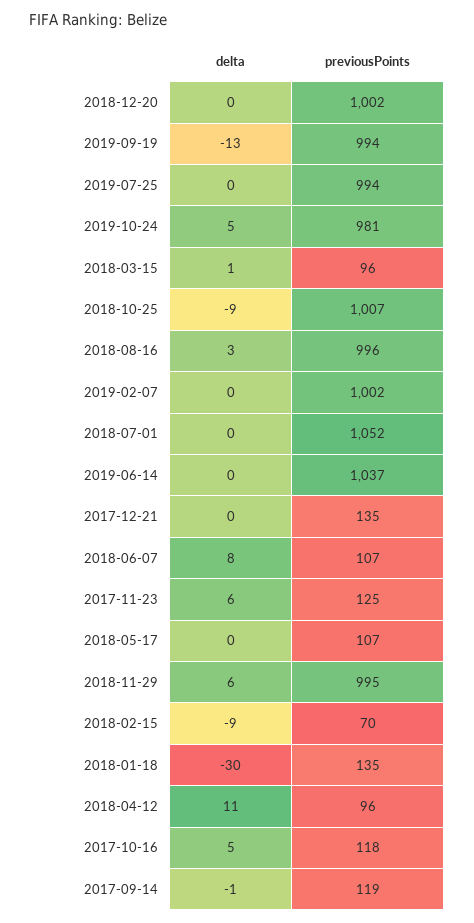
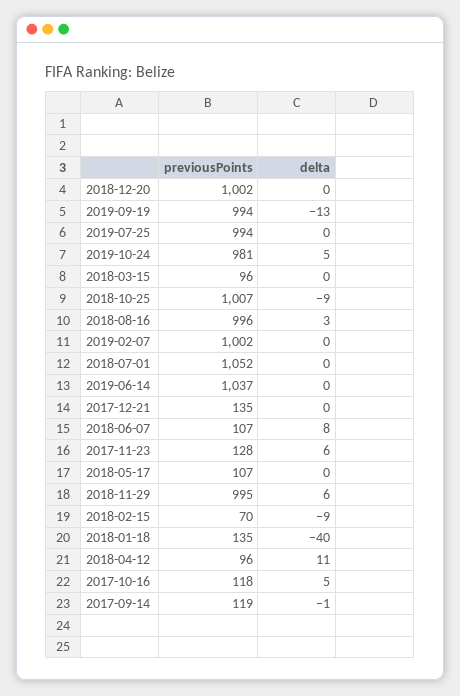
delta, 2018-03-15: 1 -> 0
previousPoints, 2017-11-23: 125 -> 128
delta, 2018-01-18: -30 -> -40

